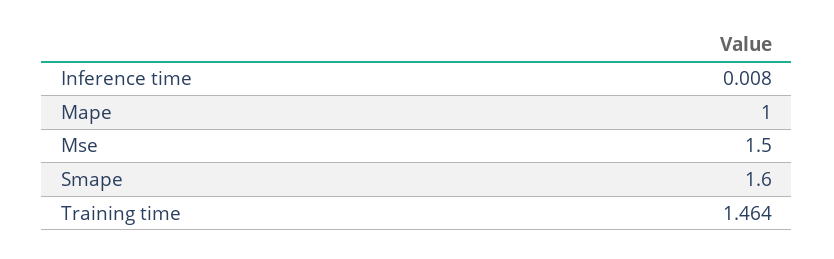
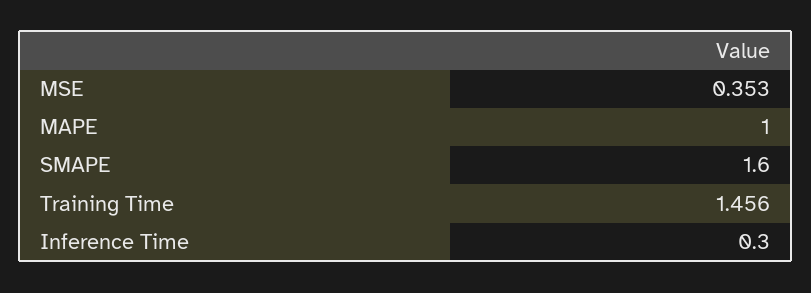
Inference time: 0.008 -> 0.3
Mse: 1.5 -> 0.353
Training time: 1.464 -> 1.456

